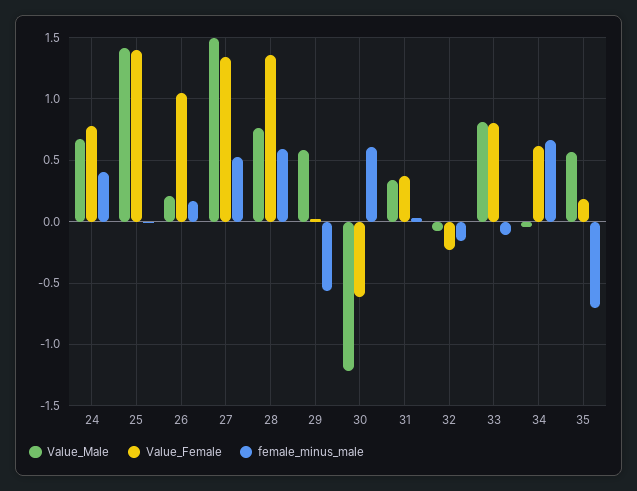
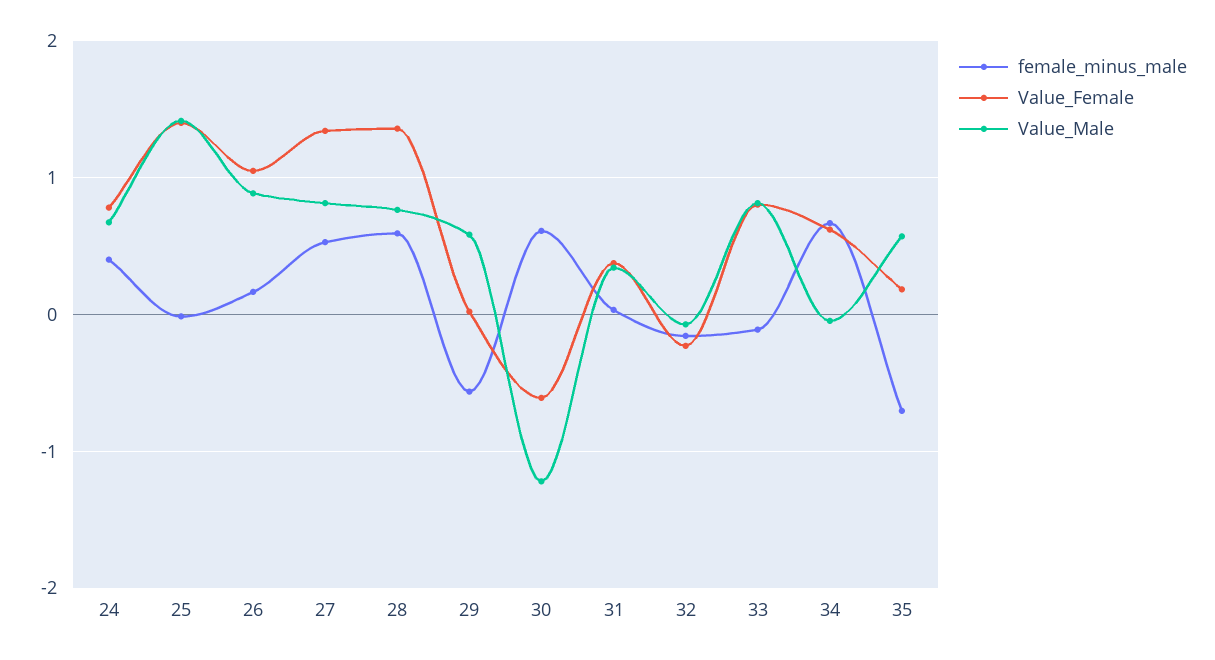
Value_Male, 26: 0.2 -> 0.9
Value_Male, 27: 1.5 -> 0.8

